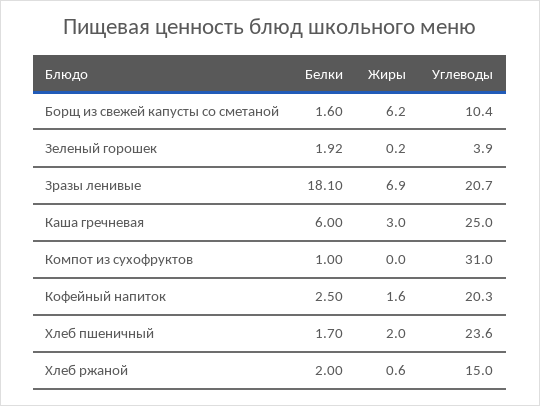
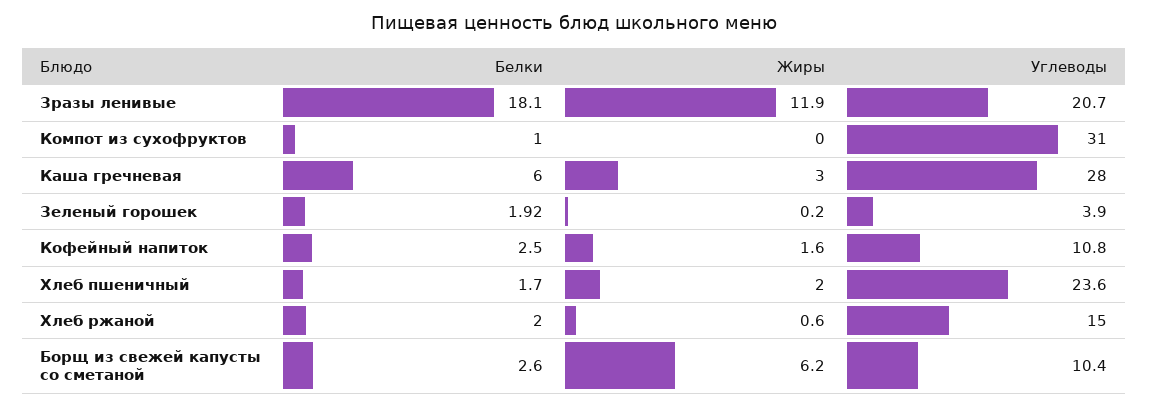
Белки, Борщ из свежей капусты со сметаной: 1.6 -> 2.6
Жиры, Зразы ленивые: 6.9 -> 11.9
Углеводы, Каша гречневая: 25 -> 28
Углеводы, Кофейный напиток: 20.3 -> 10.8

